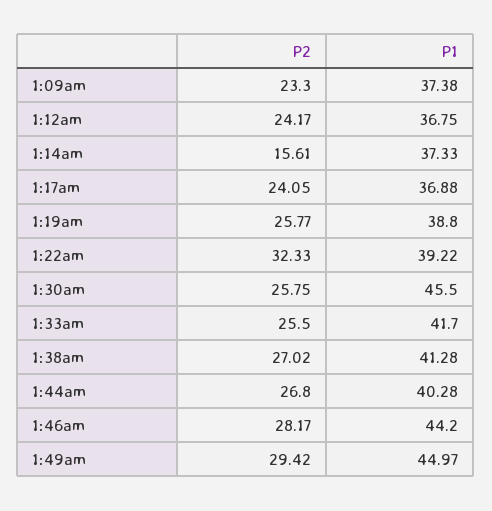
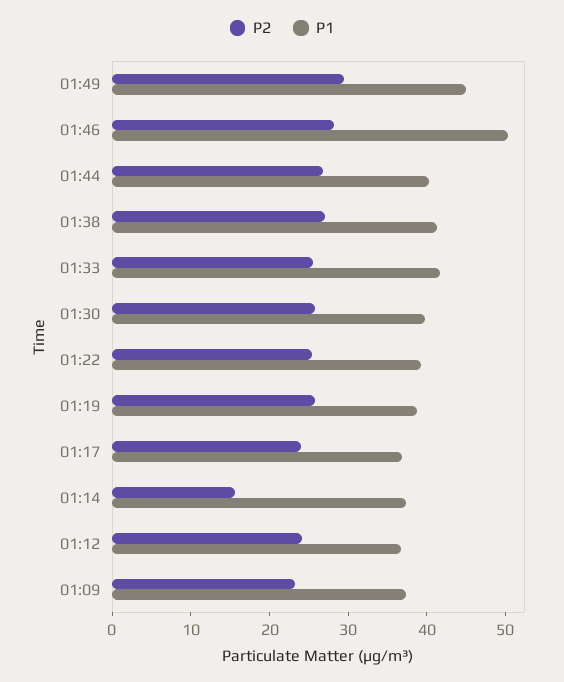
P2, 1:22am: 32.33 -> 26
P1, 1:30am: 45.5 -> 40
P1, 1:46am: 44.2 -> 50

